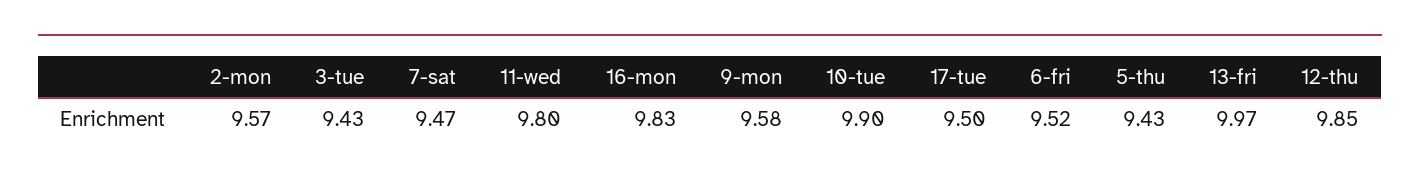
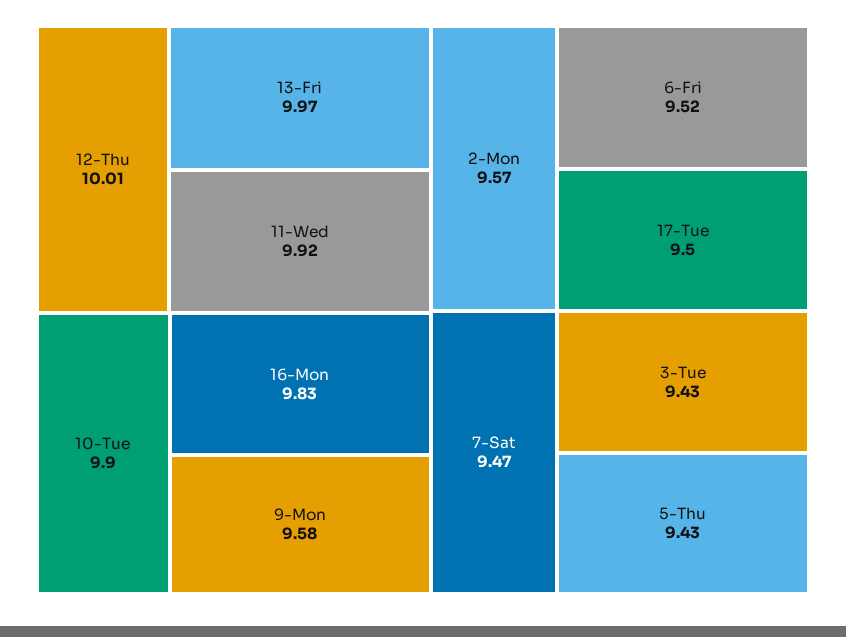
11-wed: 9.8 -> 9.92
12-thu: 9.85 -> 10.01

